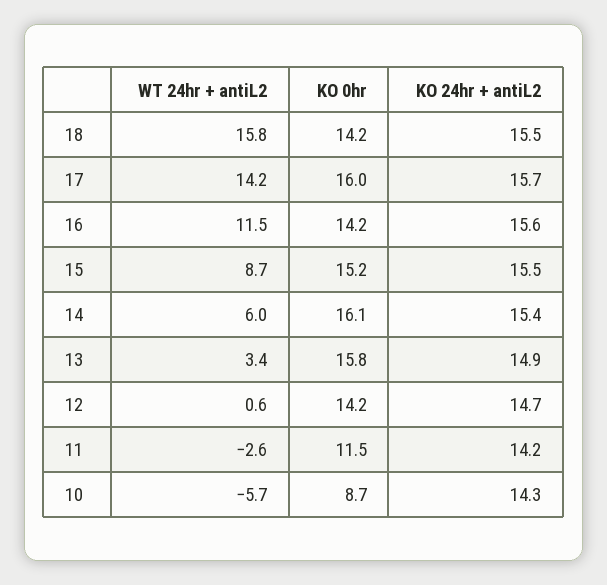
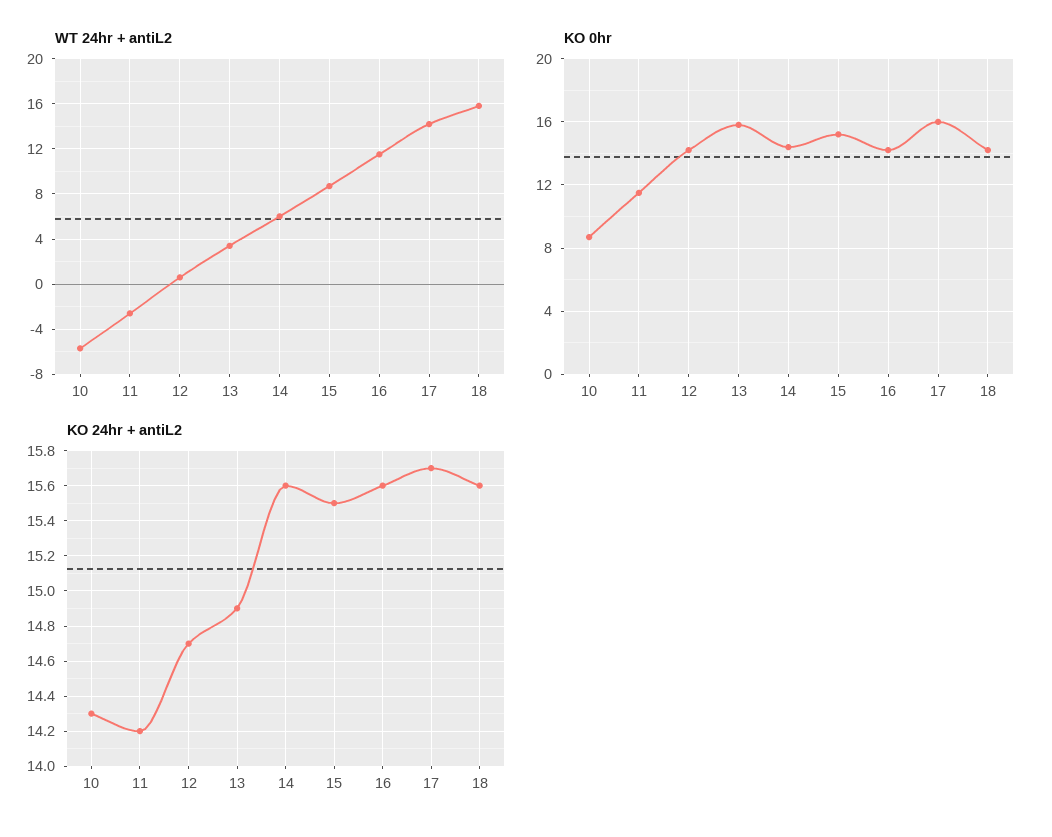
KO 24hr + antiL2, 18: 15.5 -> 15.6
KO 0hr, 14: 16.1 -> 14.5
KO 24hr + antiL2, 14: 15.4 -> 15.6

